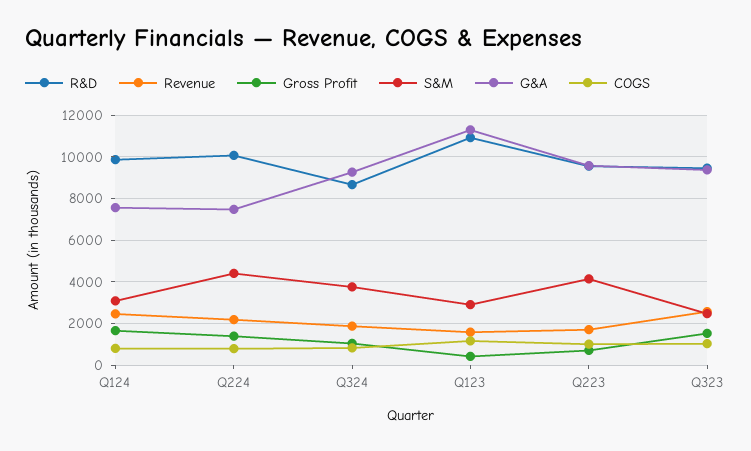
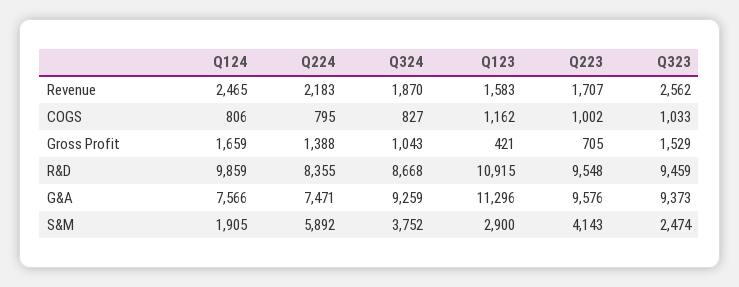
S&M, Q124: 3000 -> 1905
R&D, Q224: 10000 -> 8355
S&M, Q224: 4500 -> 5892

